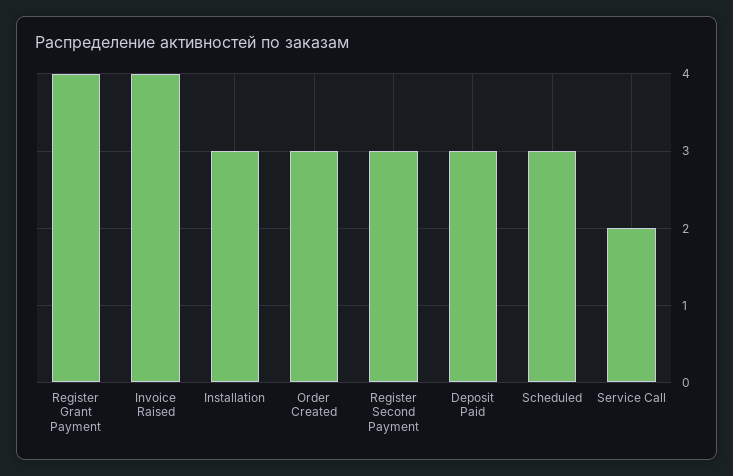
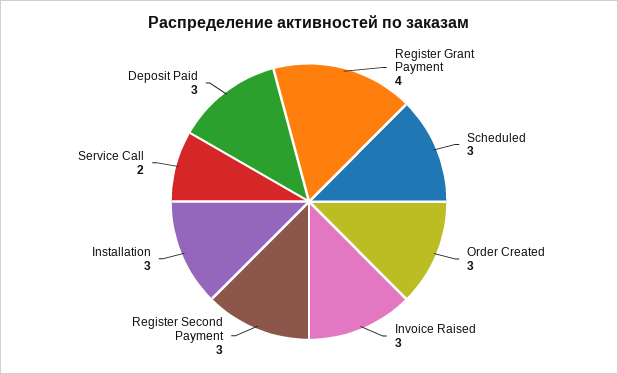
Invoice Raised: 4 -> 3

